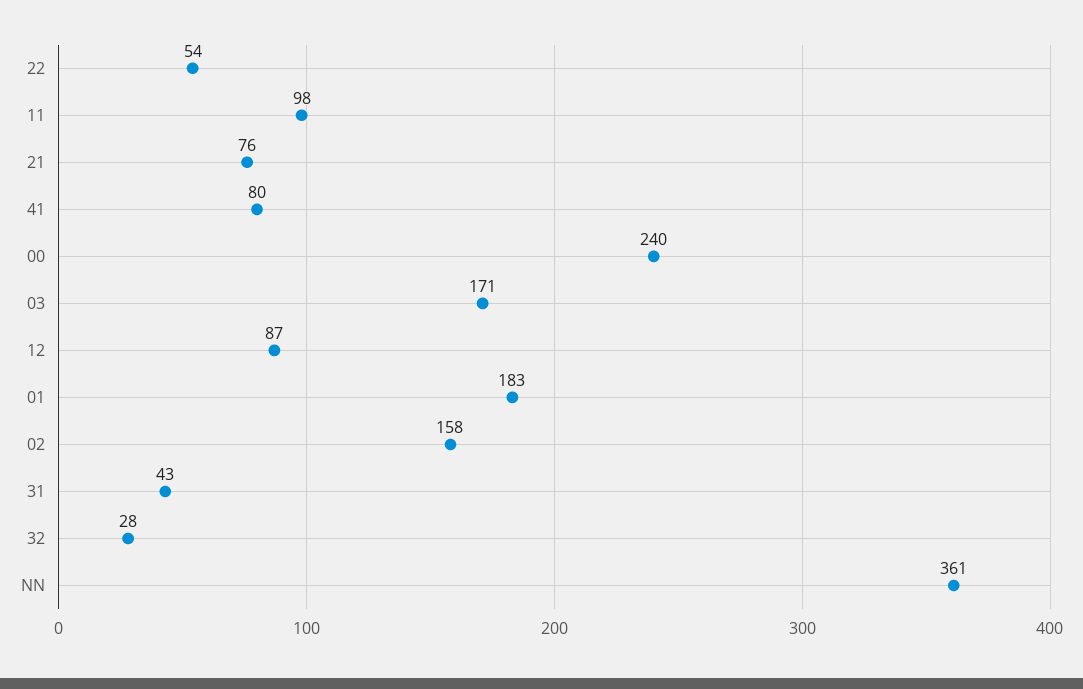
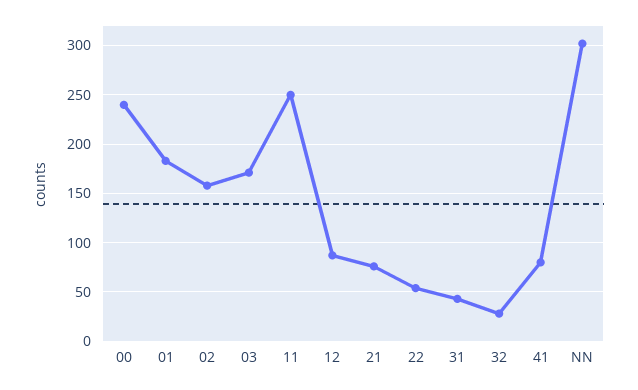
11: 98 -> 250
NN: 361 -> 300

